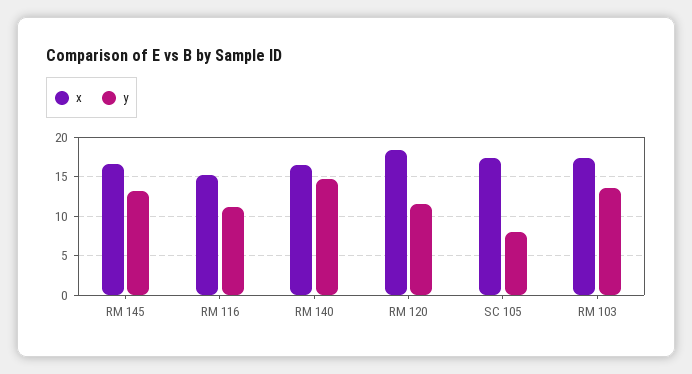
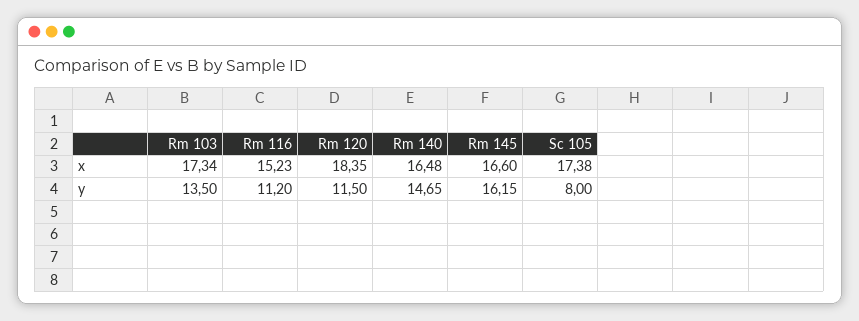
y, RM 145: 13 -> 16.15

